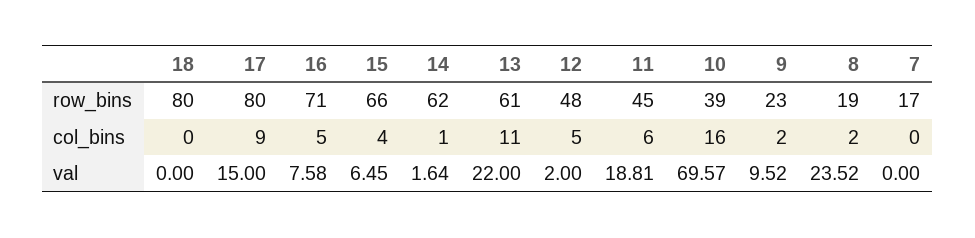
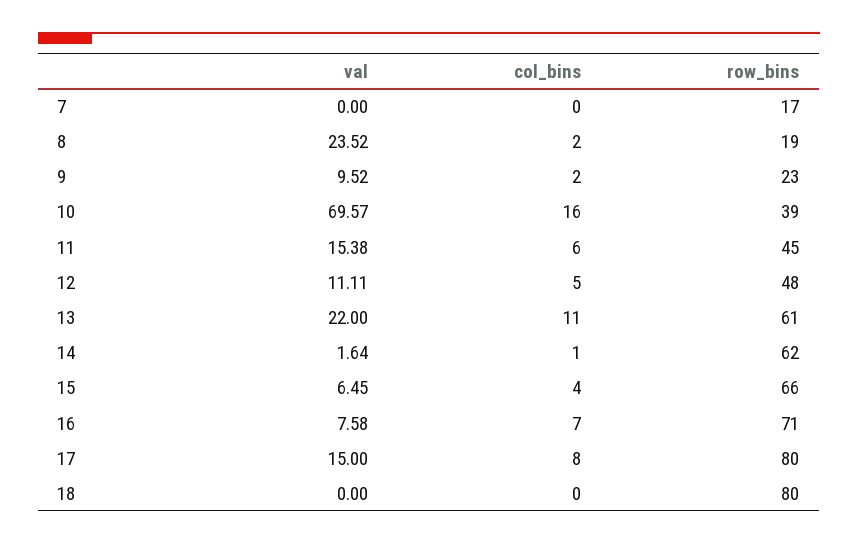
17, col_bins: 9 -> 8
16, col_bins: 5 -> 7
12, val: 2 -> 11.11
11, val: 18.81 -> 15.38

